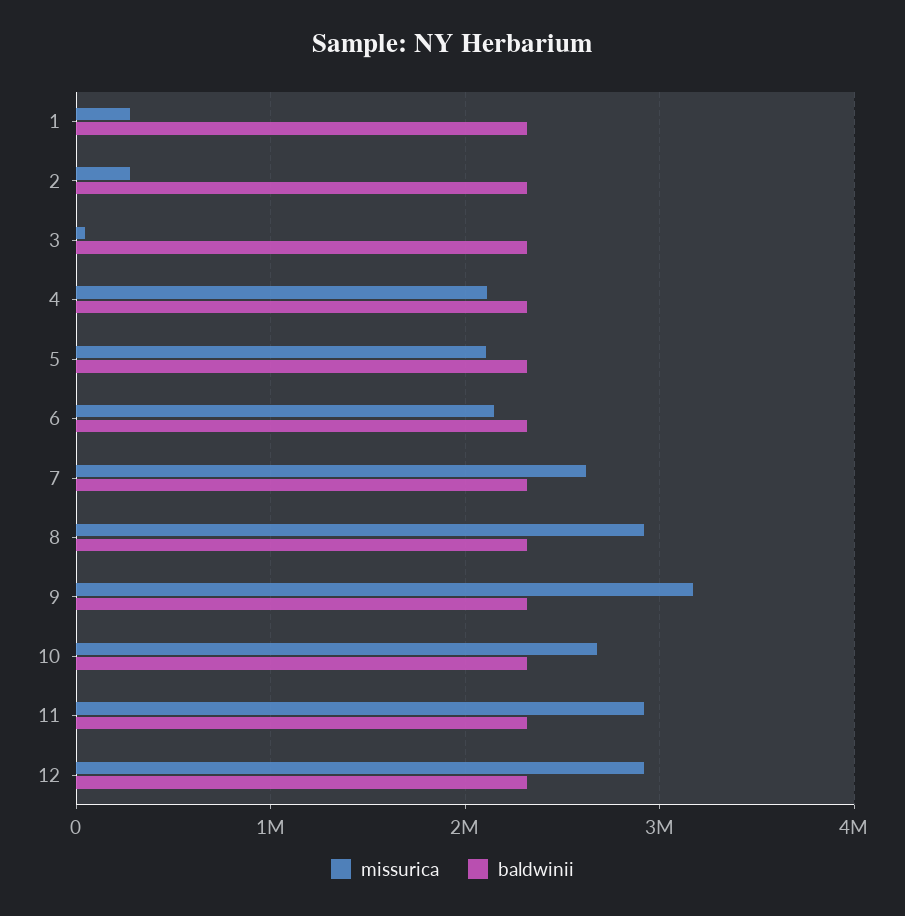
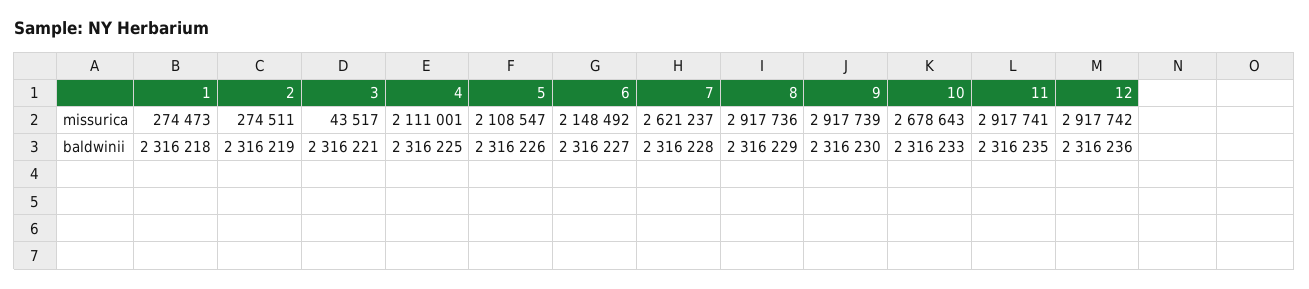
missurica, 9: 3200000 -> 2917739

